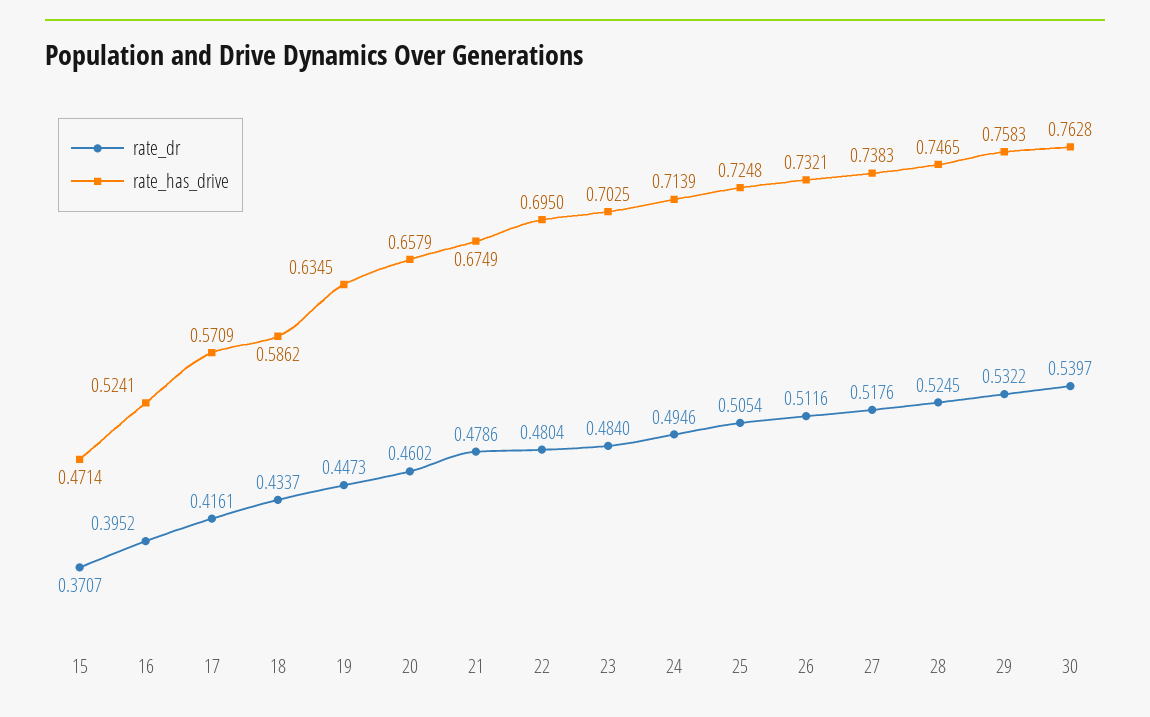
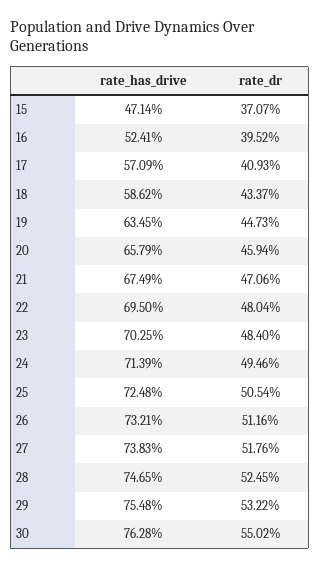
rate_dr, 17: 0.4161 -> 0.4093
rate_dr, 20: 0.4602 -> 0.4594
rate_dr, 21: 0.4786 -> 0.4706
rate_has_drive, 29: 0.7583 -> 0.7548
rate_dr, 30: 0.5397 -> 0.5502

